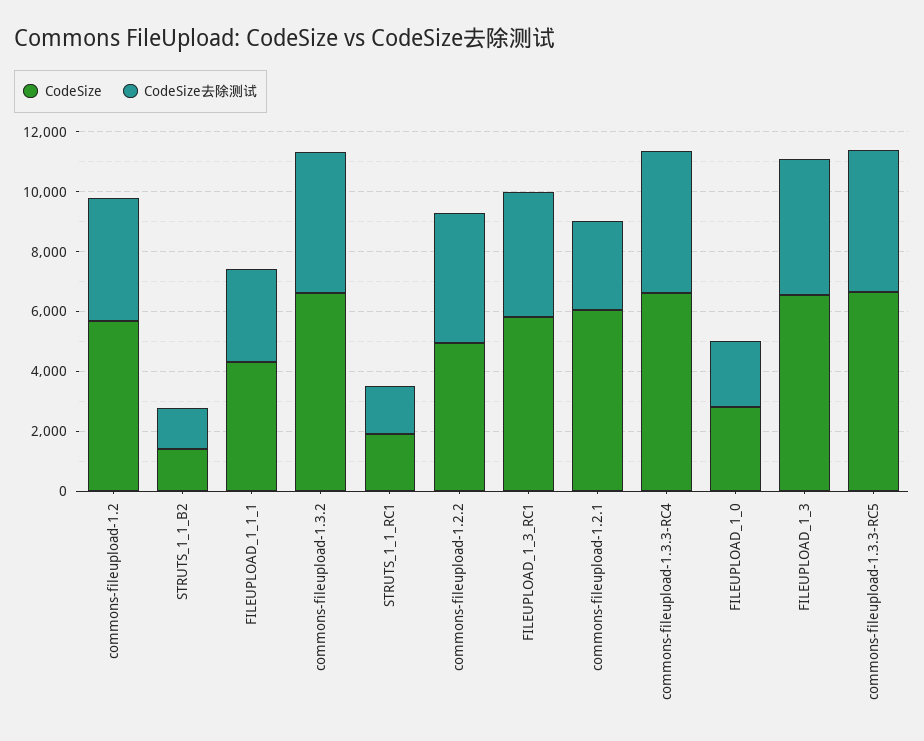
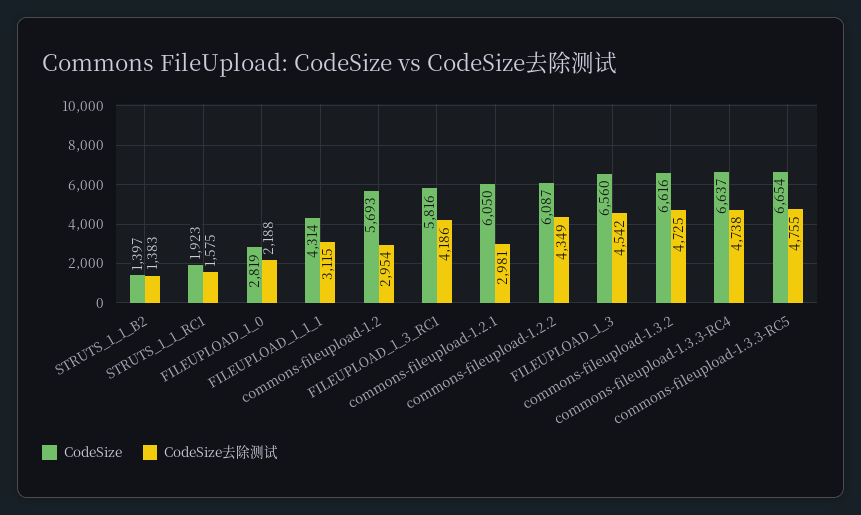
CodeSize去除测试, commons-fileupload-1.2: 4000 -> 2954
CodeSize, commons-fileupload-1.2.2: 5000 -> 6087

